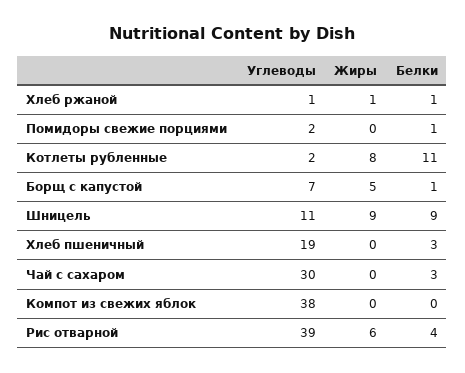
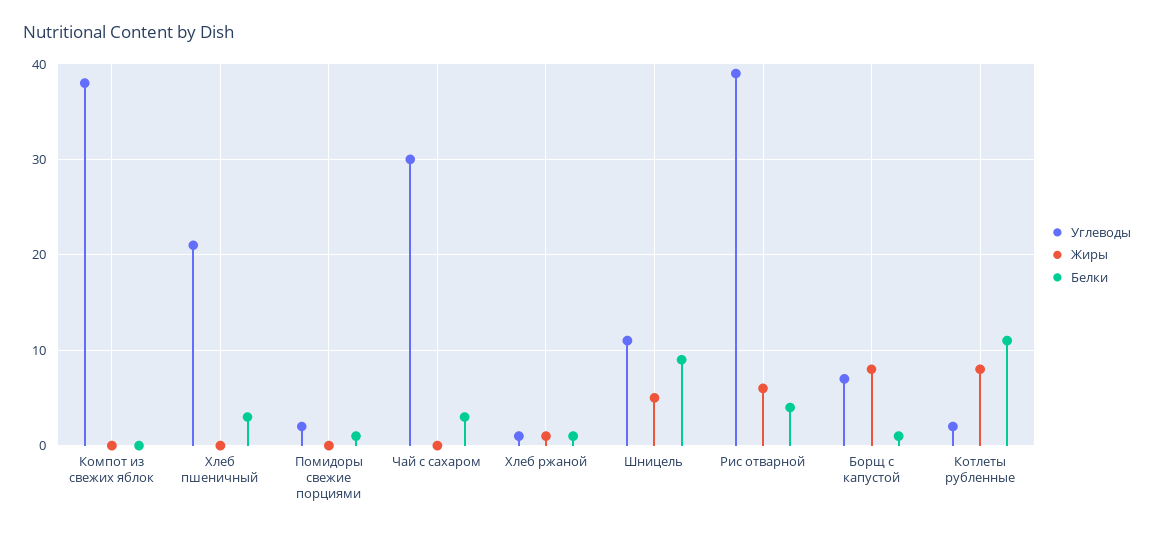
Жиры, Борщ с капустой: 5 -> 8
Жиры, Шницель: 9 -> 5
Углеводы, Хлеб пшеничный: 19 -> 21

